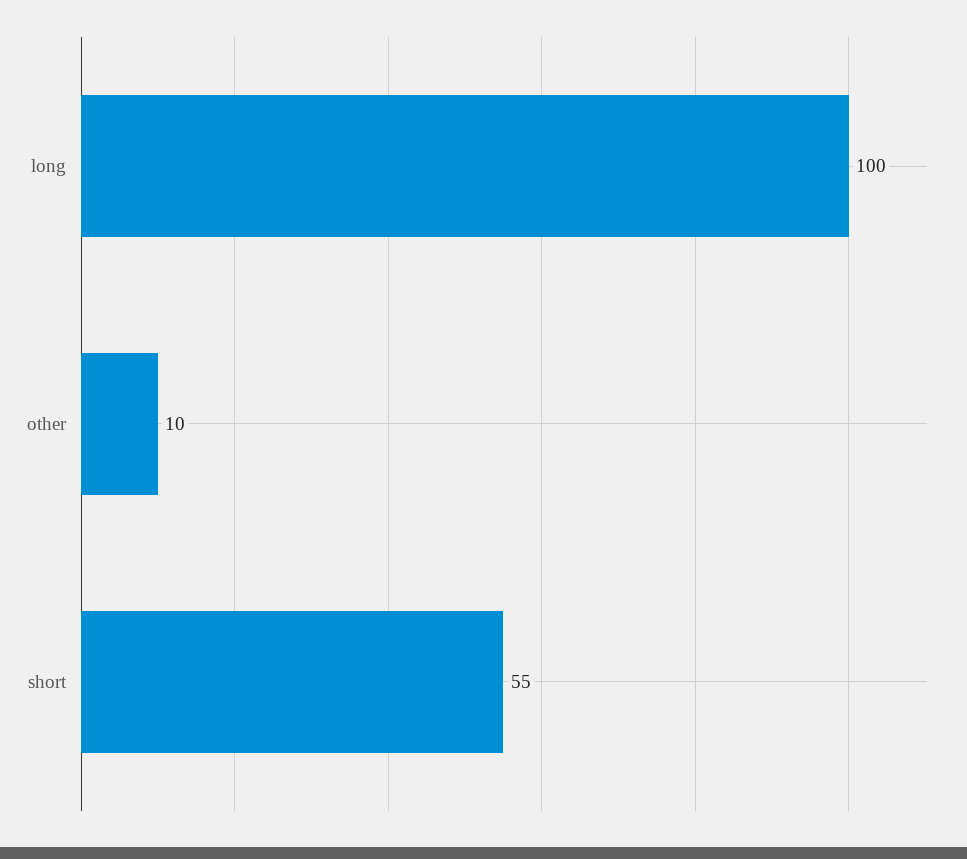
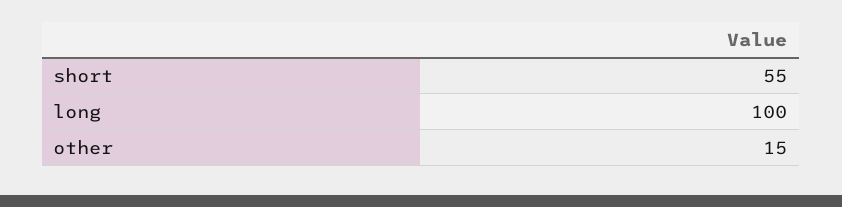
other: 10 -> 15

